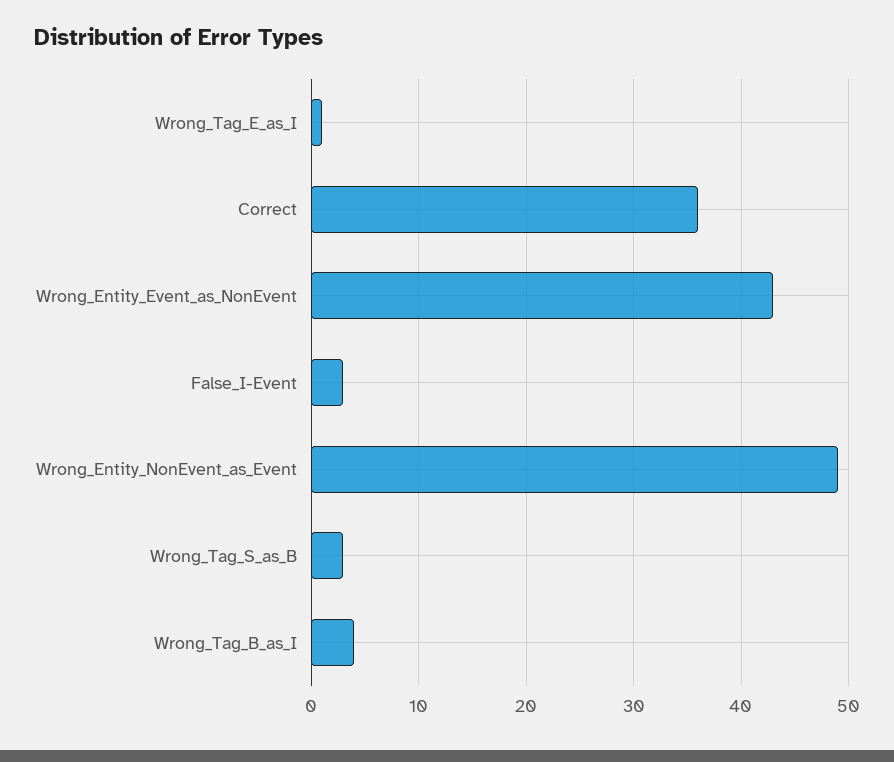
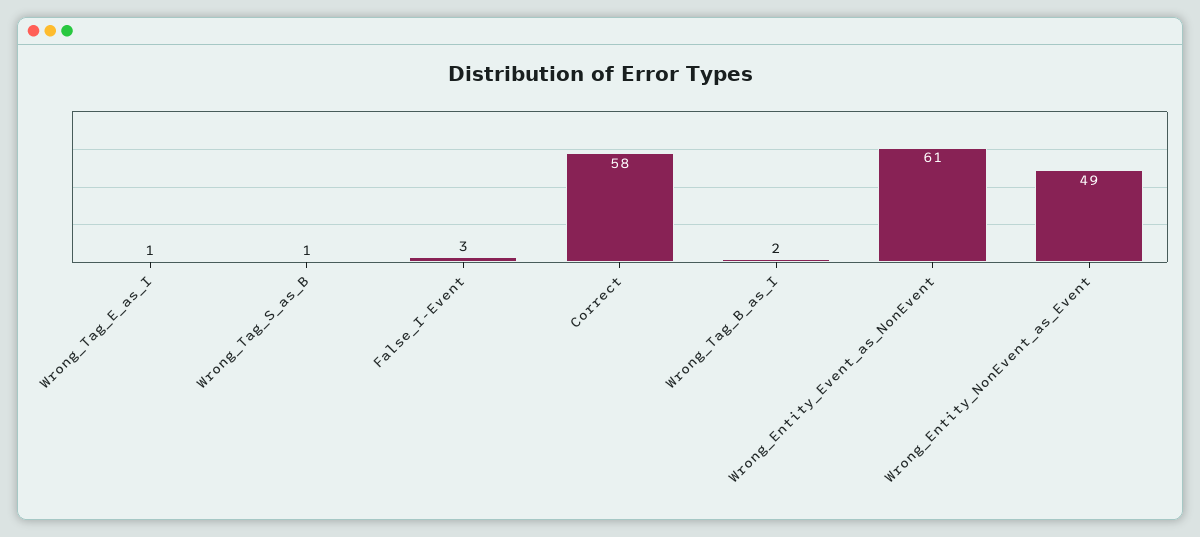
Correct: 36 -> 58
Wrong_Entity_Event_as_NonEvent: 43 -> 61
Wrong_Tag_S_as_B: 3 -> 1
Wrong_Tag_B_as_I: 4 -> 2

